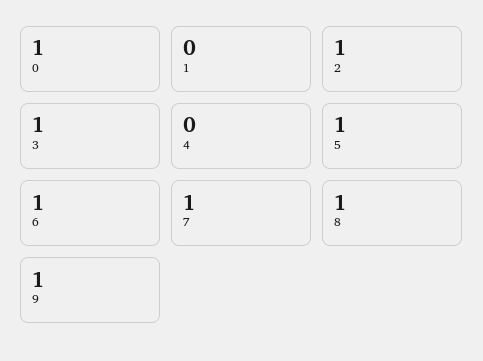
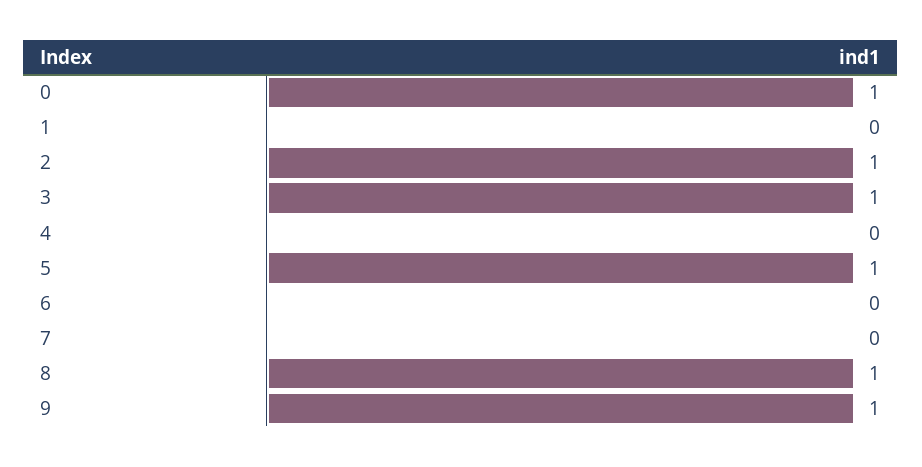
6: 1 -> 0
7: 1 -> 0

